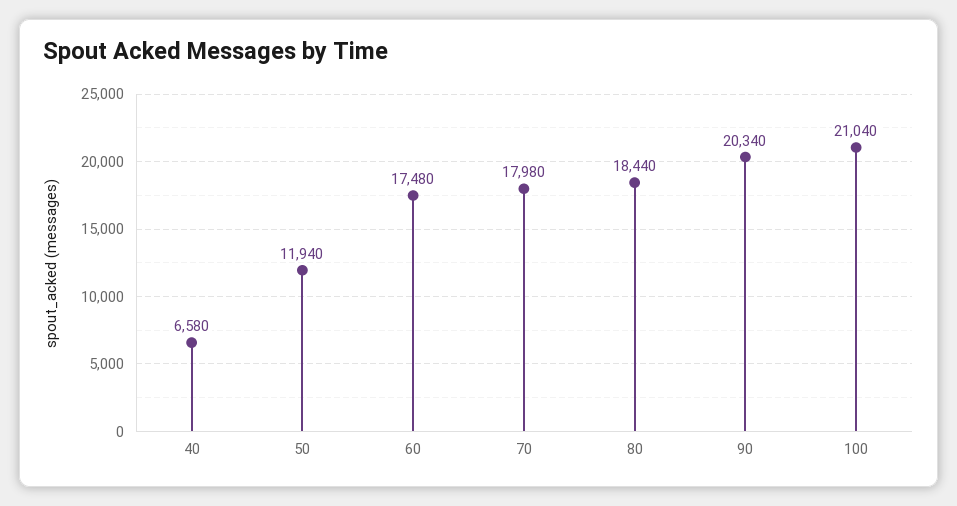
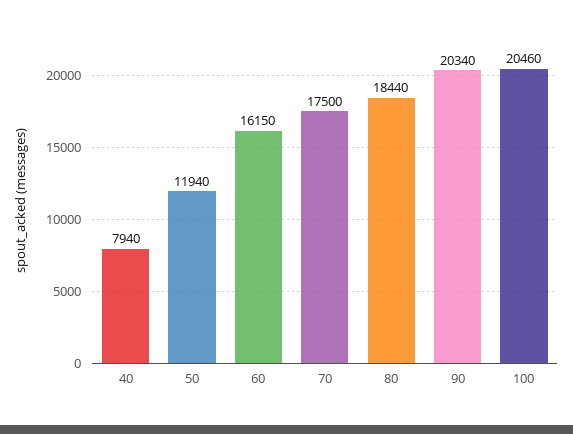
40: 6580 -> 7940
60: 17480 -> 16150
70: 17980 -> 17500
100: 21040 -> 20460

